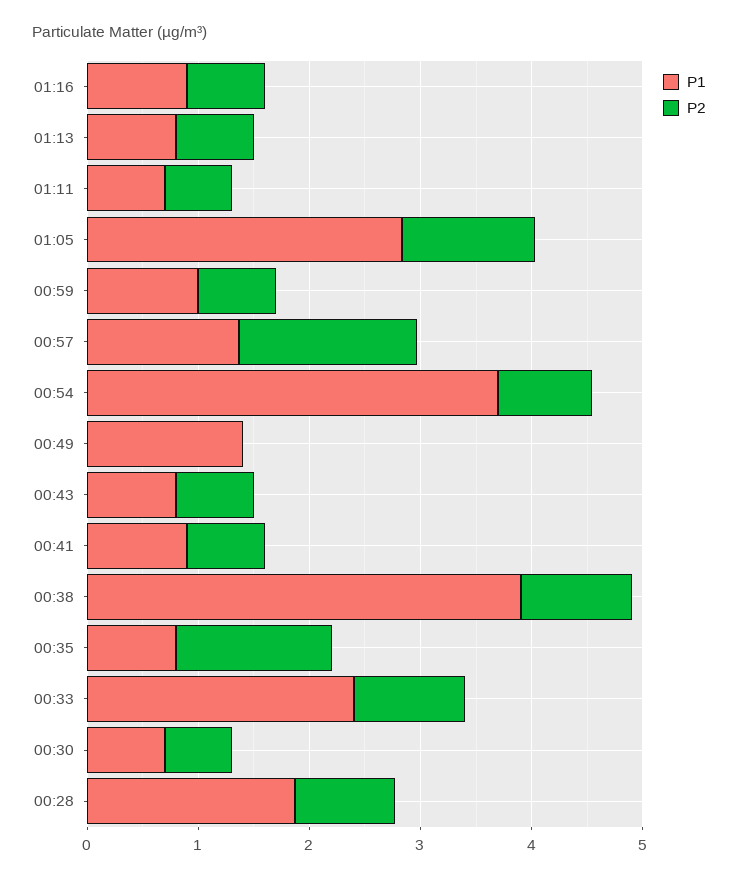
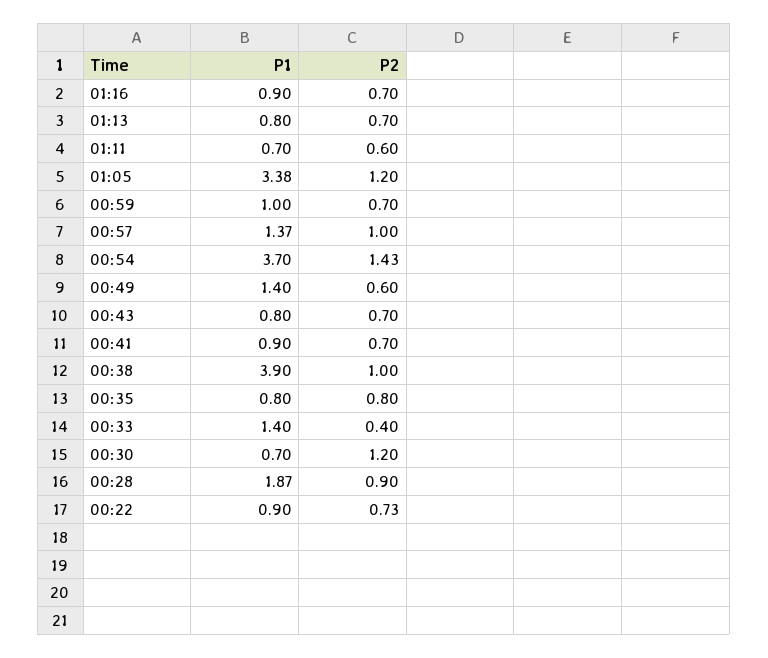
P1, 01:05: 2.8 -> 3.38
P2, 00:57: 1.6 -> 1
P2, 00:54: 0.8 -> 1.43
P2, 00:49: 0 -> 0.6
P2, 00:35: 1.4 -> 0.8
P1, 00:33: 2.4 -> 1.4
P2, 00:33: 1 -> 0.4
P2, 00:30: 0.6 -> 1.2
P1, 00:22: none -> 0.9
P2, 00:22: none -> 0.73

